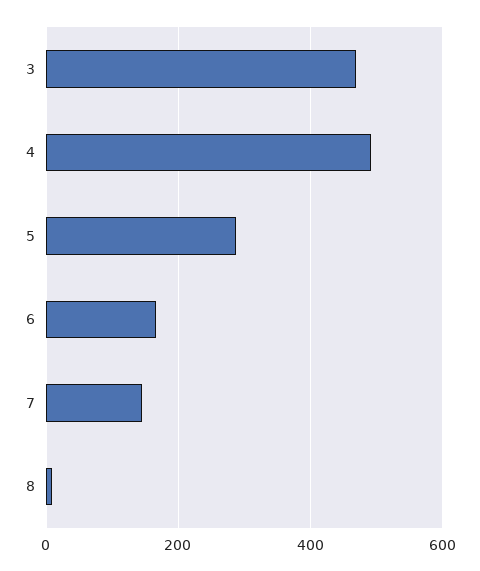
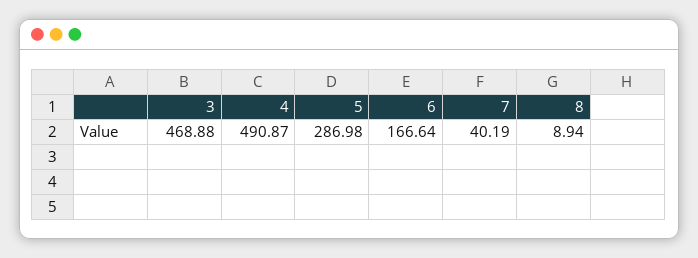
7: 140 -> 40.19

